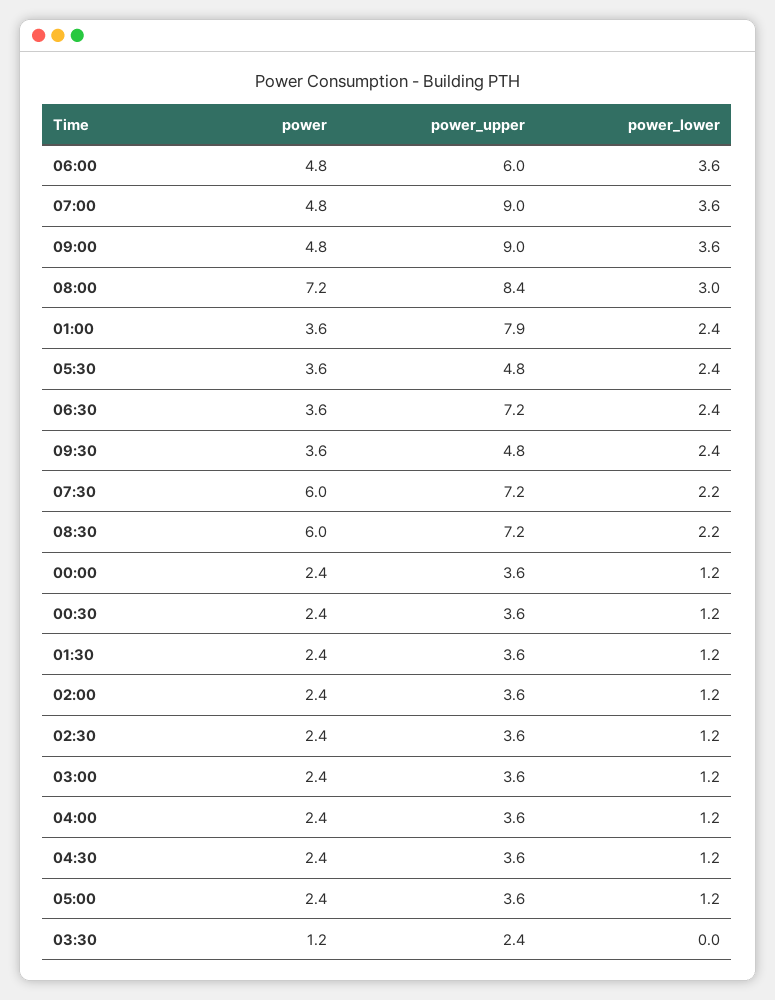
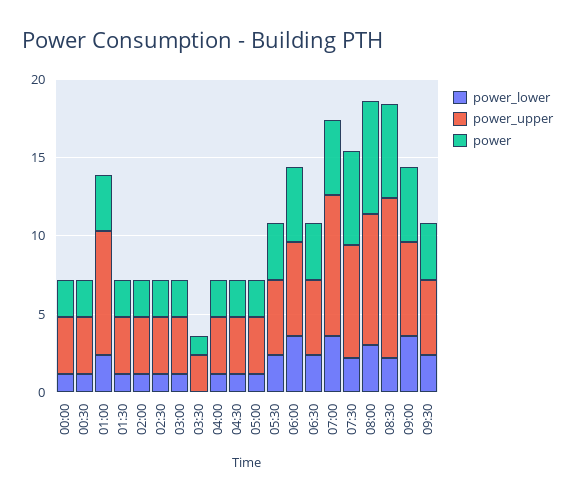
power_upper, 09:00: 9 -> 6
power_upper, 06:30: 7.2 -> 5
power_upper, 08:30: 7.2 -> 10

